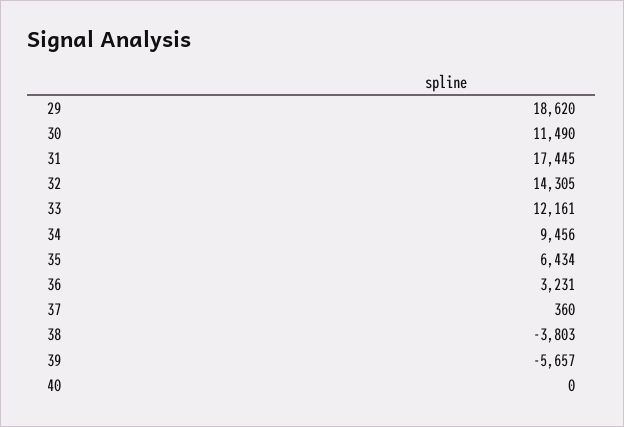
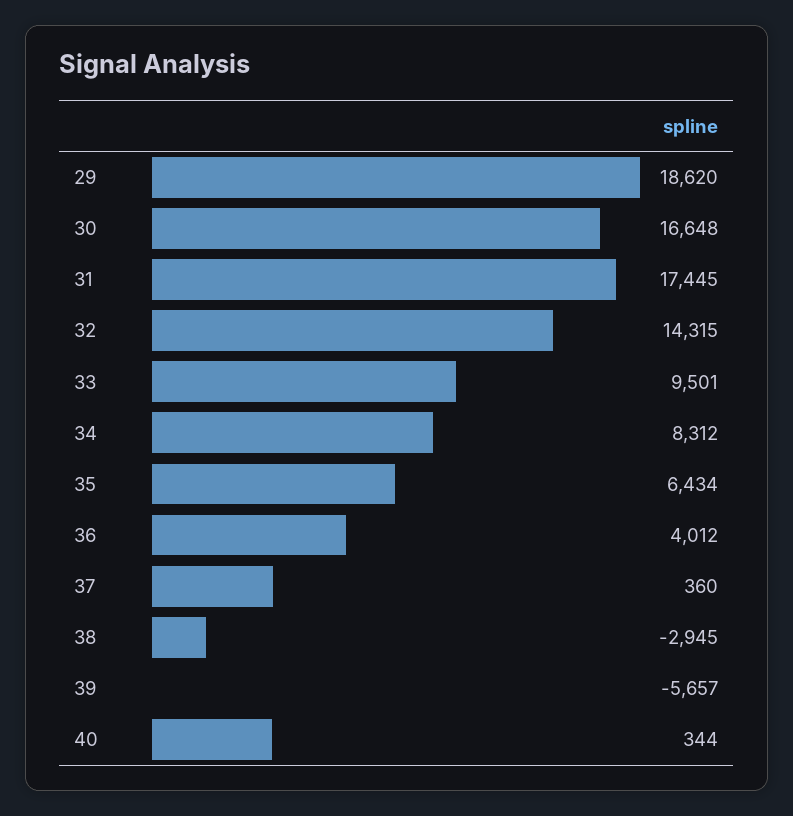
30: 11490 -> 16648
32: 14305 -> 14315
33: 12161 -> 9501
34: 9456 -> 8312
36: 3231 -> 4012
38: -3803 -> -2945
40: 0 -> 344

